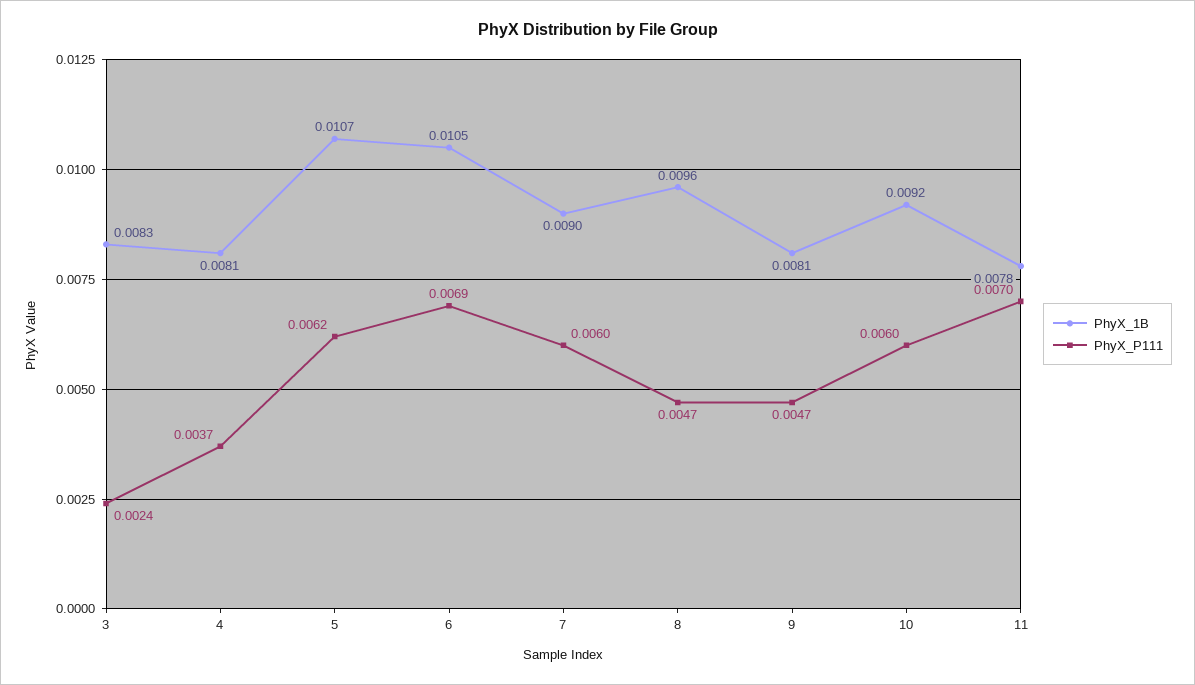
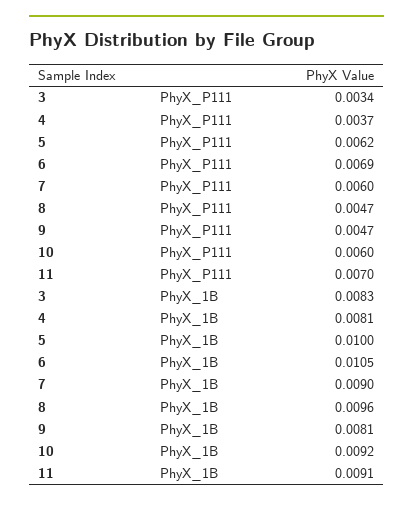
PhyX_P111, 3: 0.0024 -> 0.0034
PhyX_1B, 5: 0.0107 -> 0.01
PhyX_1B, 11: 0.0078 -> 0.0091

